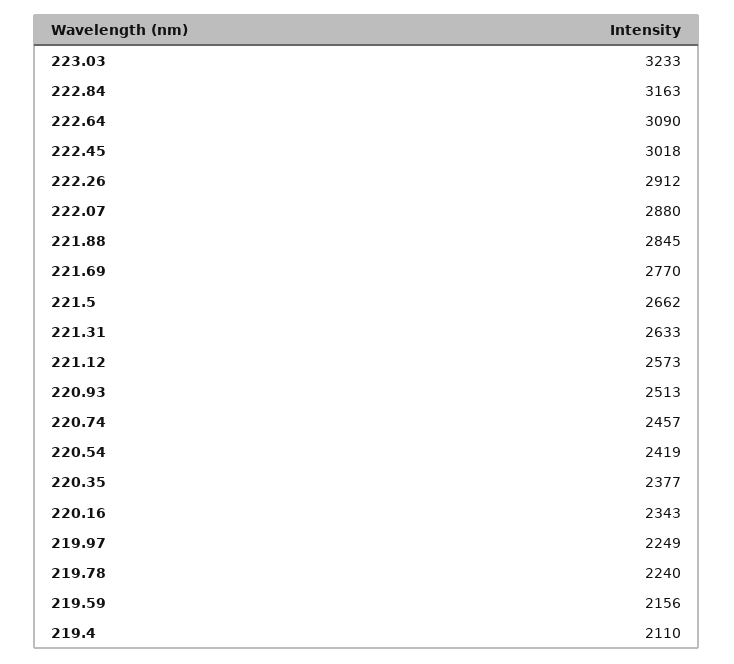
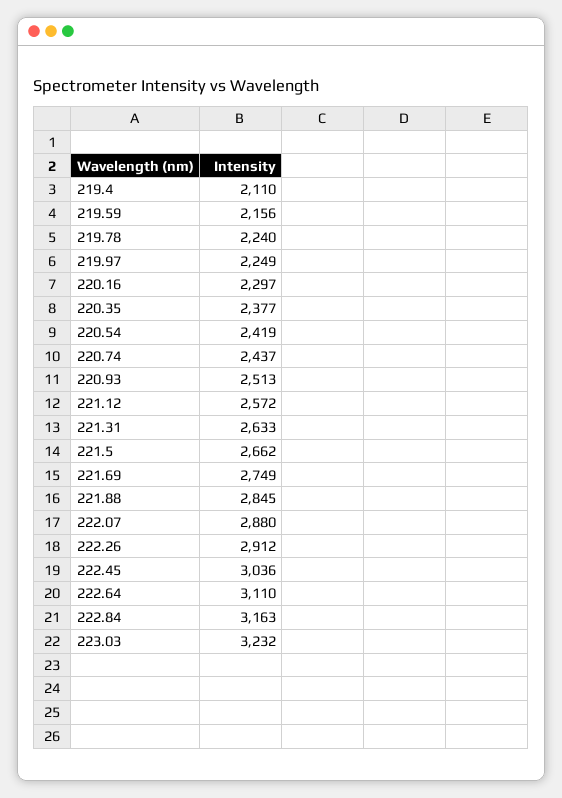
223.03: 3233 -> 3232
222.64: 3090 -> 3110
222.45: 3018 -> 3036
221.69: 2770 -> 2749
221.12: 2573 -> 2572
220.74: 2457 -> 2437
220.16: 2343 -> 2297

